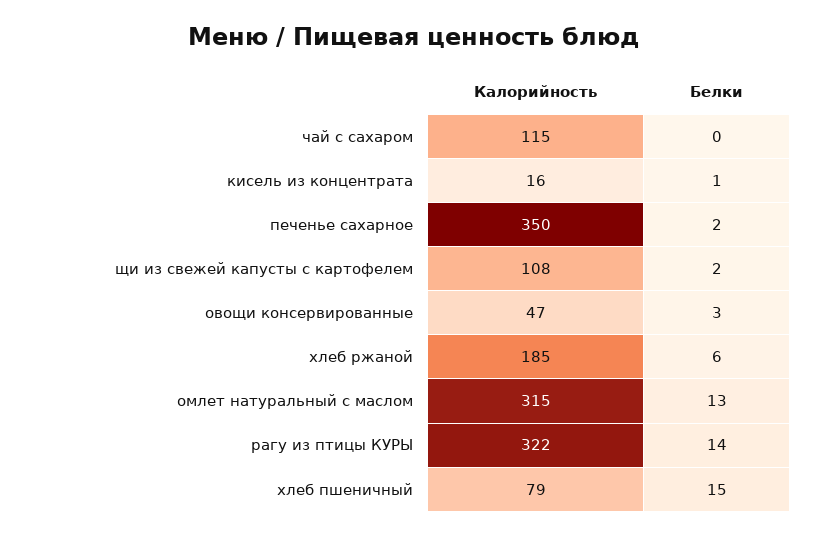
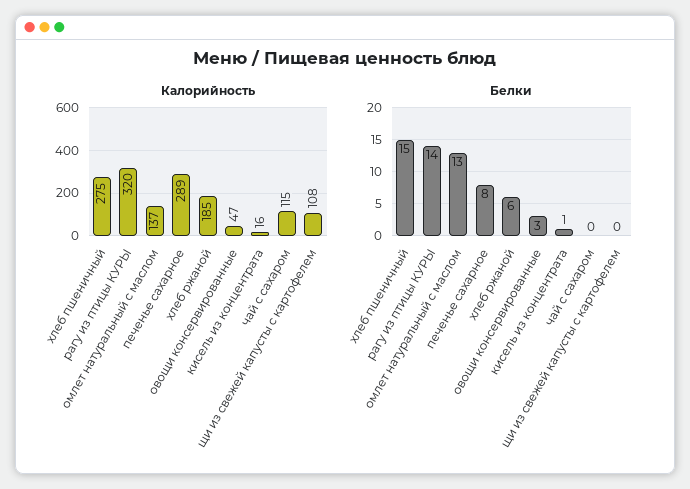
Калорийность, печенье сахарное: 350 -> 289
Белки, печенье сахарное: 2 -> 8
Белки, щи из свежей капусты с картофелем: 2 -> 0
Калорийность, омлет натуральный с маслом: 315 -> 137
Калорийность, рагу из птицы КУРЫ: 322 -> 320
Калорийность, хлеб пшеничный: 79 -> 275

